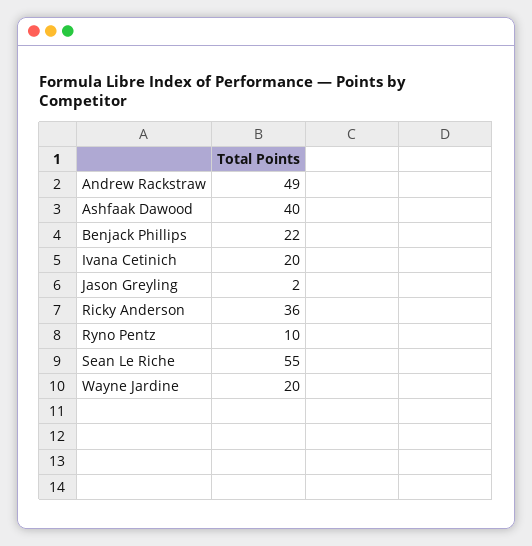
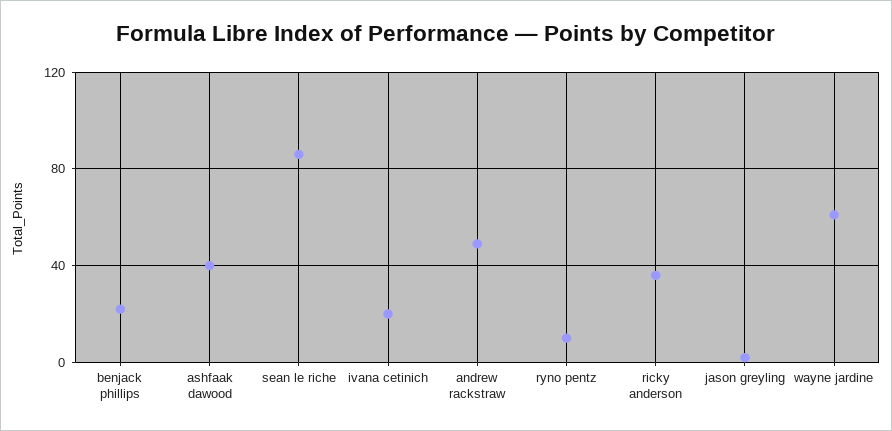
Sean Le Riche: 55 -> 85
Wayne Jardine: 20 -> 60

